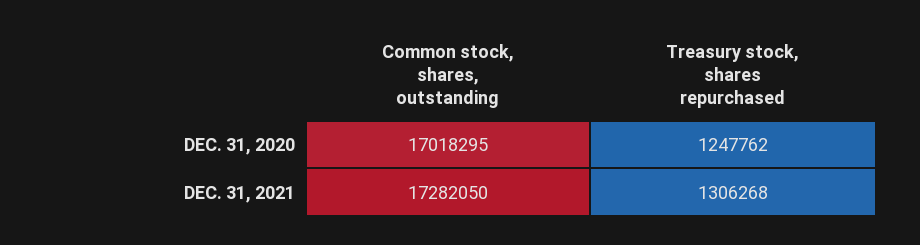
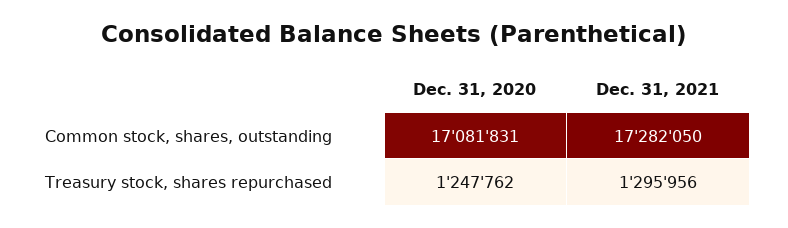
Common stock, shares, outstanding, DEC. 31, 2020: 17018295 -> 17081831
Treasury stock, shares repurchased, DEC. 31, 2021: 1306268 -> 1295956

